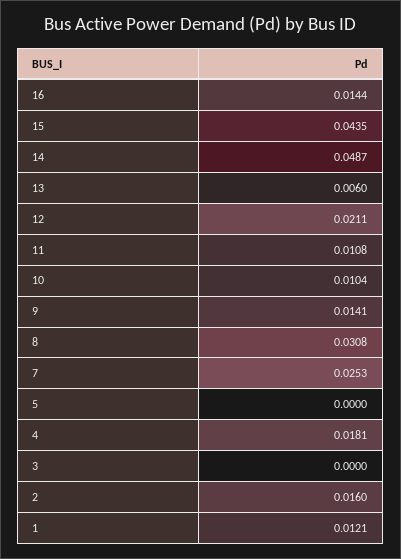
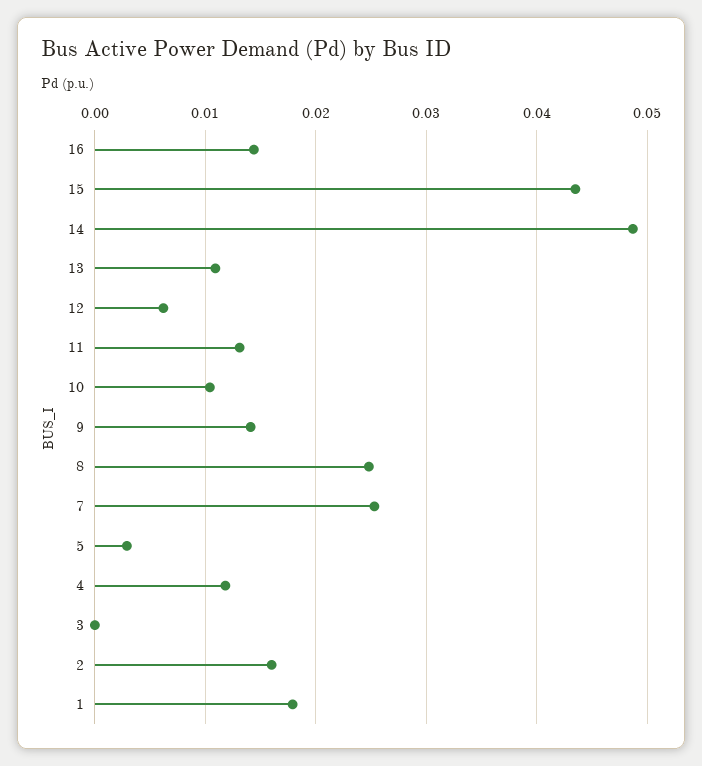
13: 0.006 -> 0.011
12: 0.0211 -> 0.006
11: 0.0108 -> 0.013
8: 0.0308 -> 0.025
5: 0 -> 0.003
4: 0.0181 -> 0.012
1: 0.0121 -> 0.018

